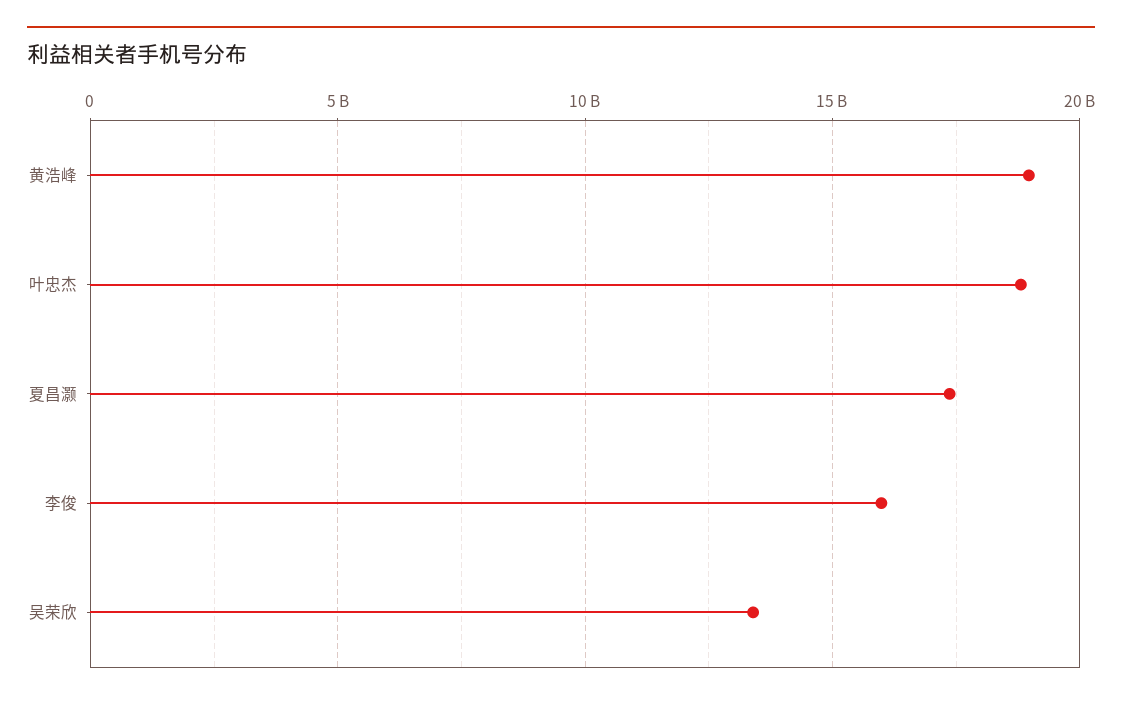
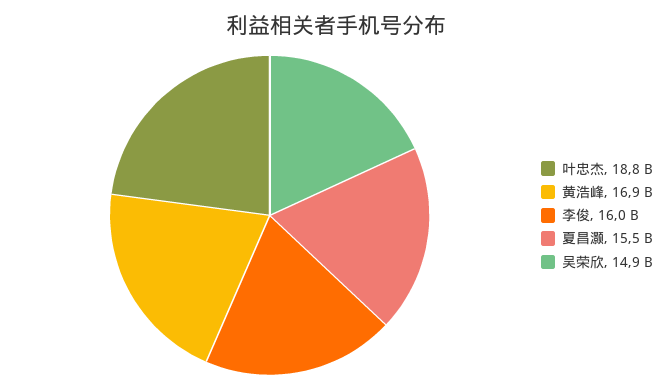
黄浩峰: 19000000000 -> 16900000000
夏昌灏: 17500000000 -> 15500000000
吴荣欣: 13500000000 -> 14900000000

